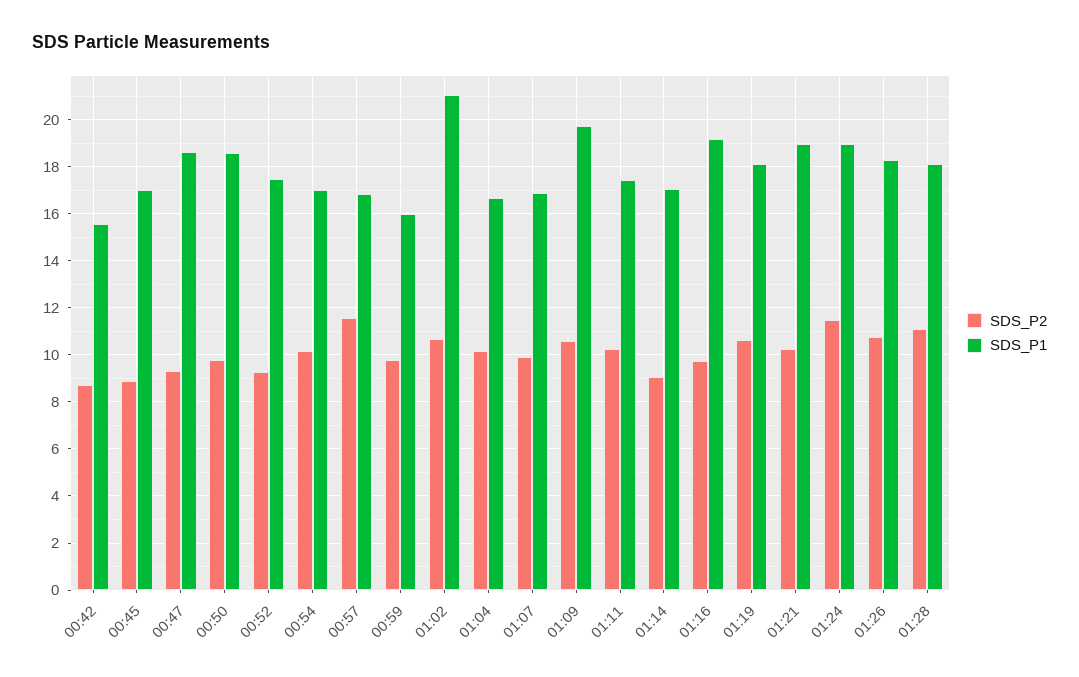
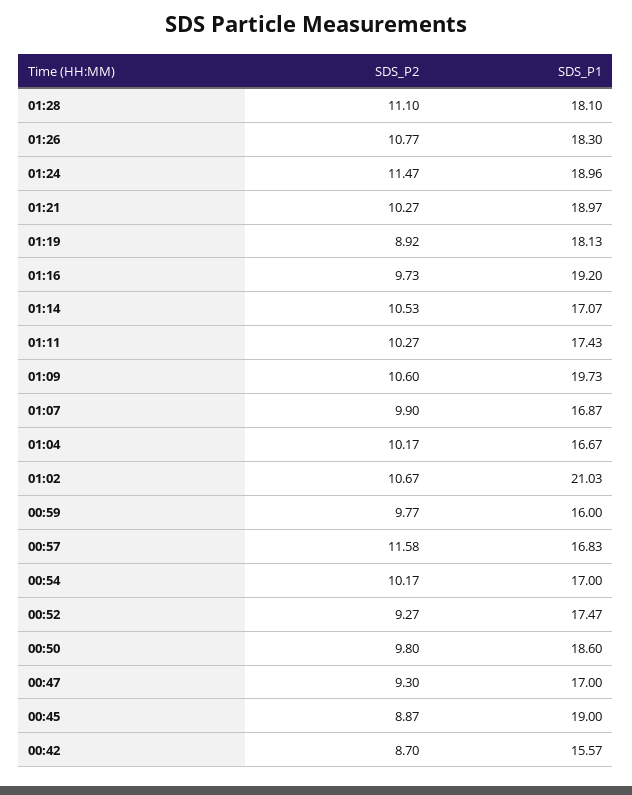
SDS_P1, 00:45: 17 -> 19
SDS_P1, 00:47: 18.5 -> 17
SDS_P2, 01:14: 9 -> 10.53
SDS_P2, 01:19: 10.5 -> 8.92

